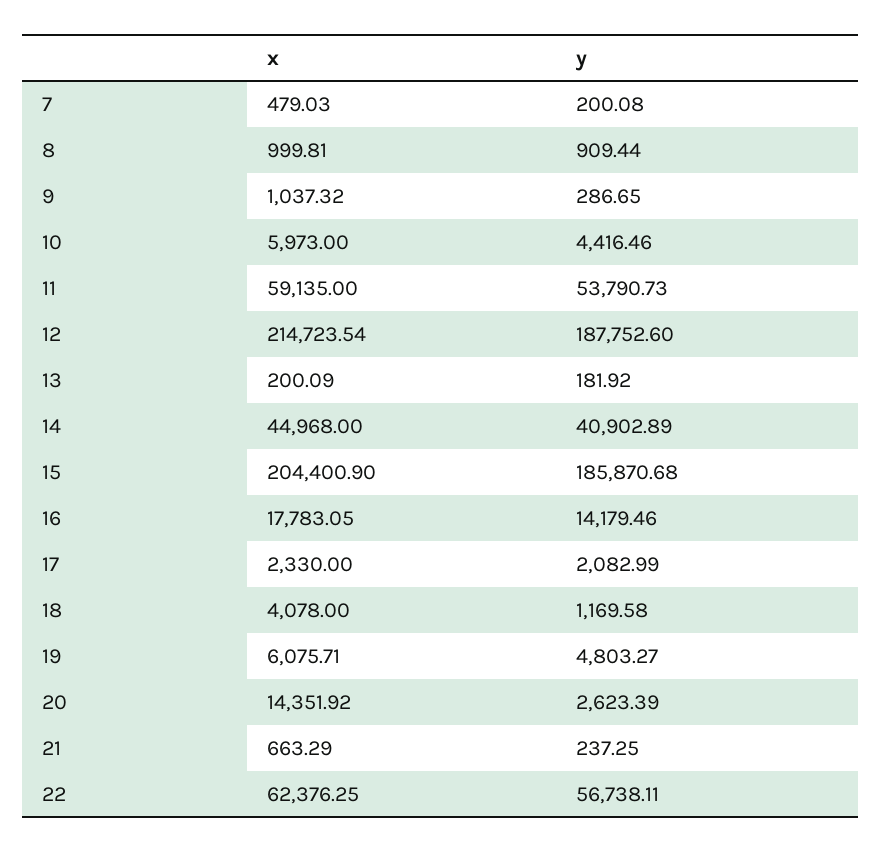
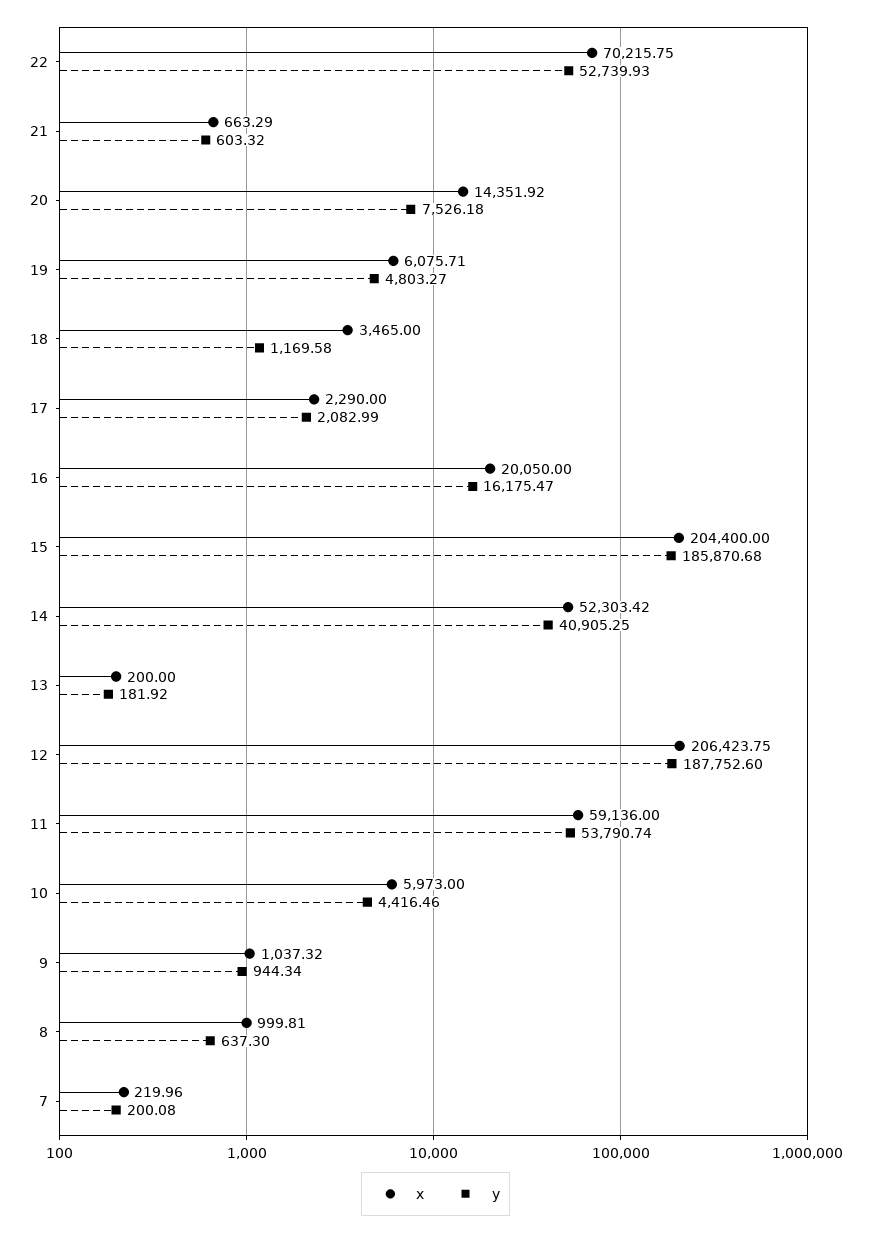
x, 7: 479.03 -> 219.96
y, 8: 909.44 -> 637.3
y, 9: 286.65 -> 944.34
x, 11: 59135 -> 59136
y, 11: 53790.73 -> 53790.74
x, 12: 214723.54 -> 206423.75
x, 13: 200.09 -> 200
x, 14: 44968 -> 52303.42
y, 14: 40902.89 -> 40905.25
x, 15: 204400.9 -> 204400
x, 16: 17783.05 -> 20050
y, 16: 14179.46 -> 16175.47
x, 17: 2330 -> 2290
x, 18: 4078 -> 3465
y, 20: 2623.39 -> 7526.18
y, 21: 237.25 -> 603.32
x, 22: 62376.25 -> 70215.75
y, 22: 56738.11 -> 52739.93

